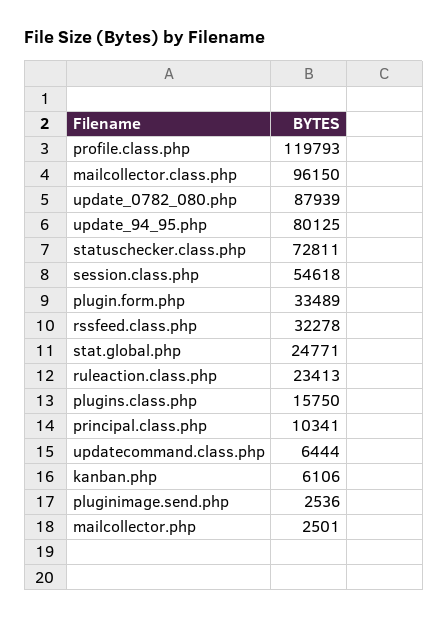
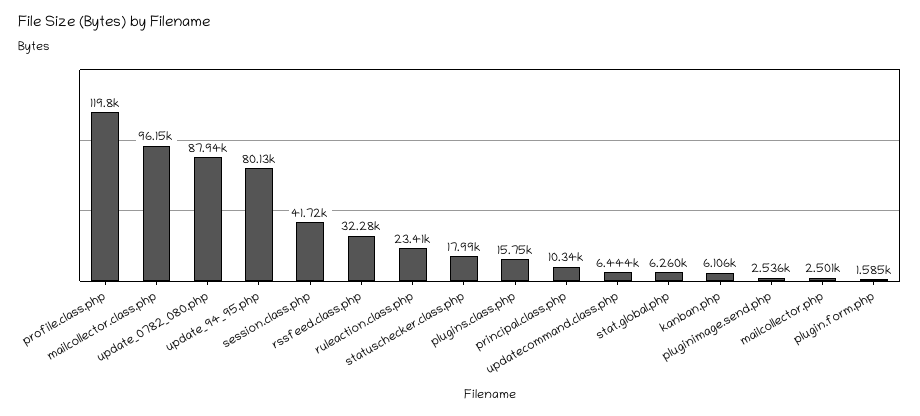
statuschecker.class.php: 72811 -> 17990
session.class.php: 54618 -> 41720
plugin.form.php: 33489 -> 1585
stat.global.php: 24771 -> 6260

